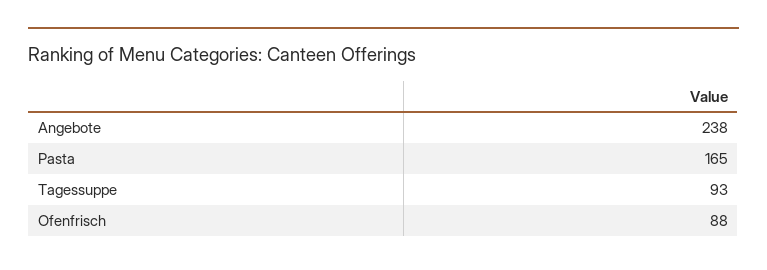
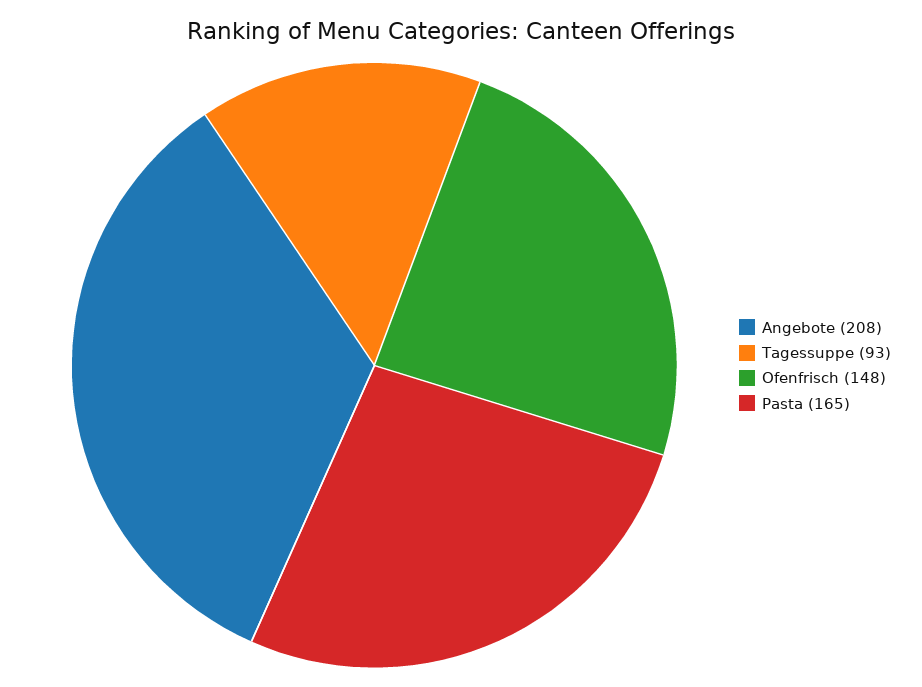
Angebote: 238 -> 208
Ofenfrisch: 88 -> 148

